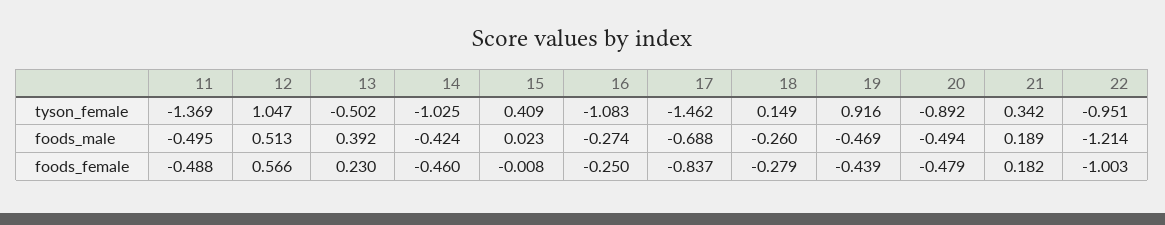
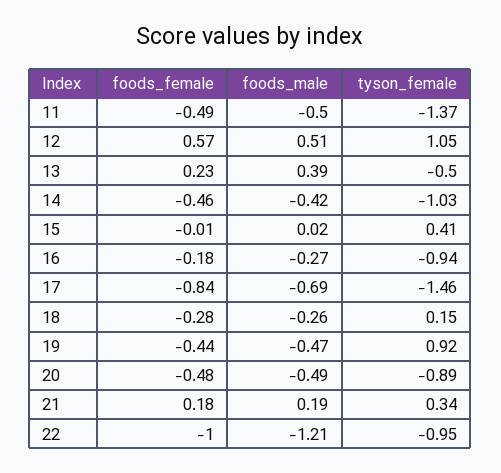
16, tyson_female: -1.083 -> -0.94
16, foods_female: -0.25 -> -0.18

